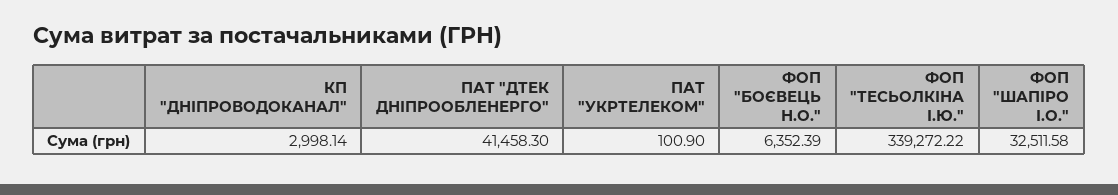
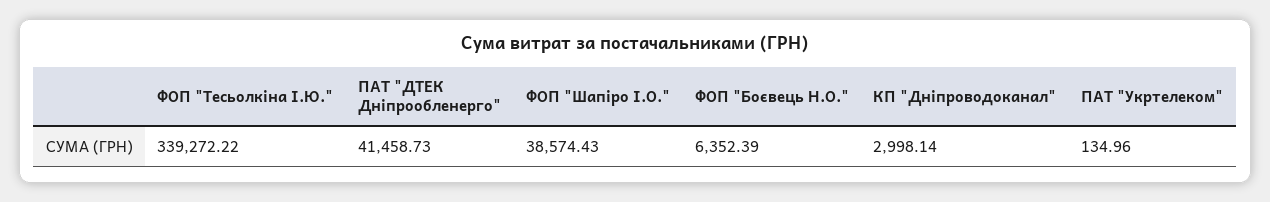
ПАТ "ДТЕК ДНІПРООБЛЕНЕРГО": 41458.3 -> 41458.73
ПАТ "УКРТЕЛЕКОМ": 100.9 -> 134.96
ФОП "ШАПІРО І.О.": 32511.58 -> 38574.43

